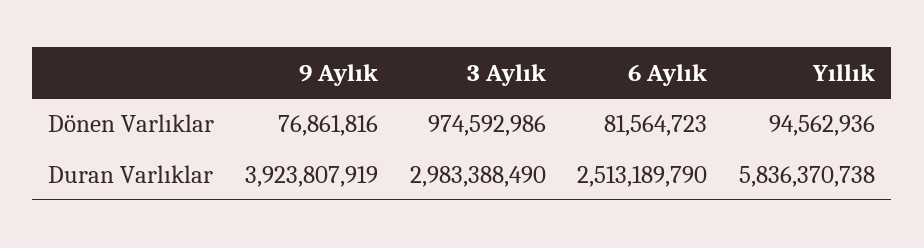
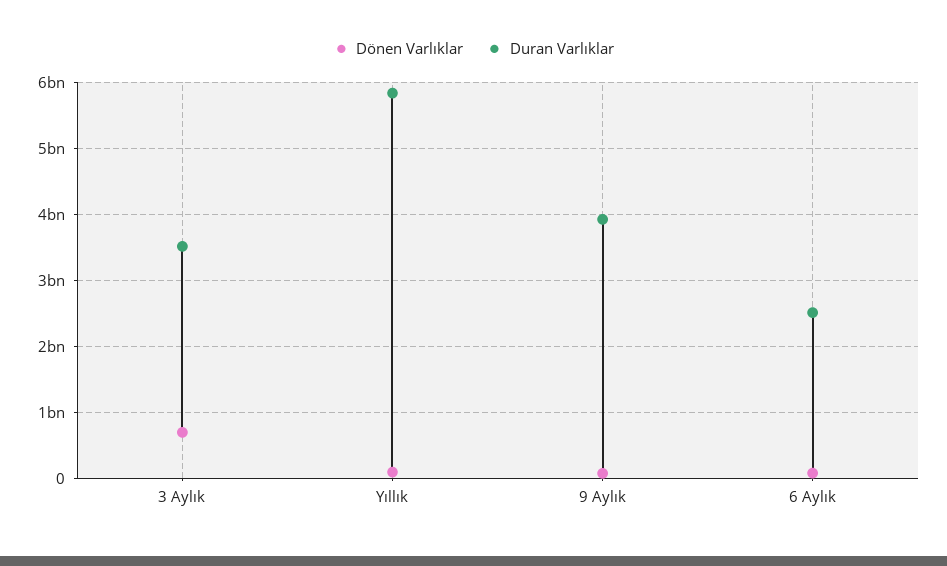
Dönen Varlıklar, 3 Aylık: 974592986 -> 700000000
Duran Varlıklar, 3 Aylık: 2983388490 -> 3500000000

